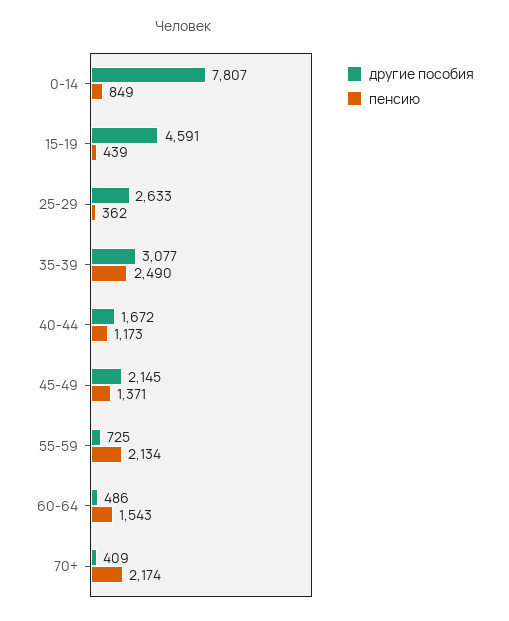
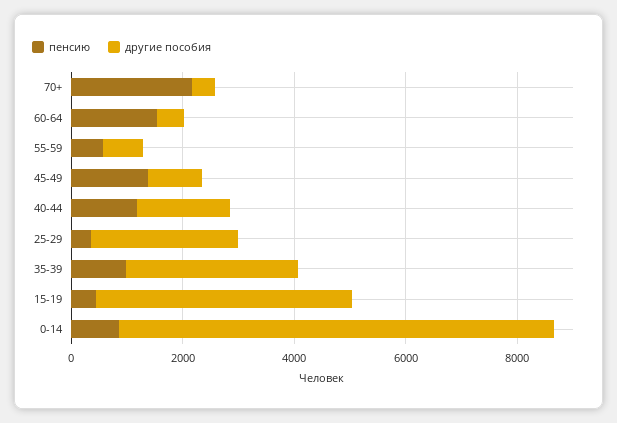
пенсию, 35-39: 2490 -> 1000
другие пособия, 45-49: 2145 -> 1000
пенсию, 55-59: 2134 -> 500

